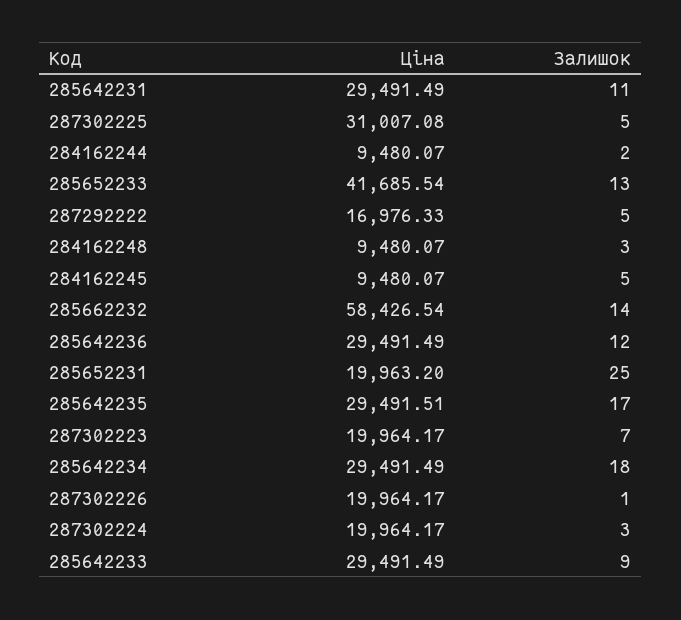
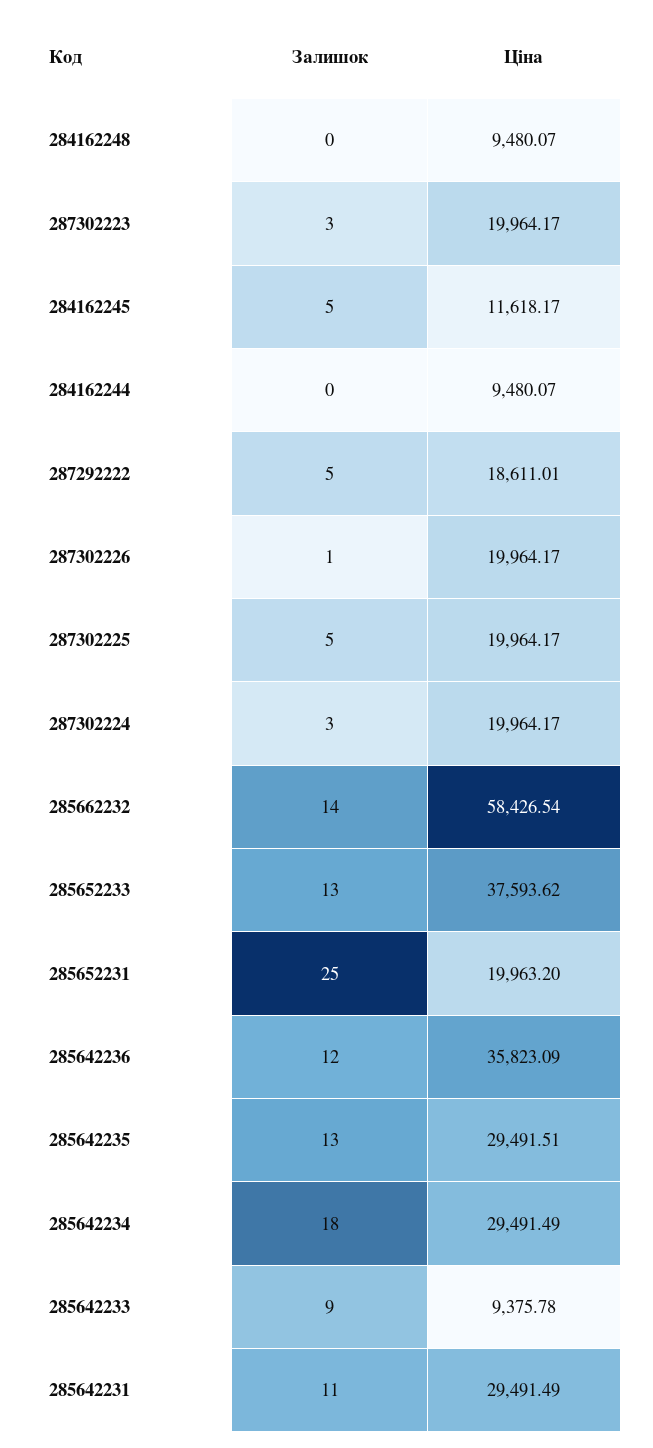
Ціна, 287302225: 31007.08 -> 19964.17
Залишок, 284162244: 2 -> 0
Ціна, 285652233: 41685.54 -> 37593.62
Ціна, 287292222: 16976.33 -> 18611.01
Залишок, 284162248: 3 -> 0
Ціна, 284162245: 9480.07 -> 11618.17
Ціна, 285642236: 29491.49 -> 35823.09
Залишок, 285642235: 17 -> 13
Залишок, 287302223: 7 -> 3
Ціна, 285642233: 29491.49 -> 9375.78

